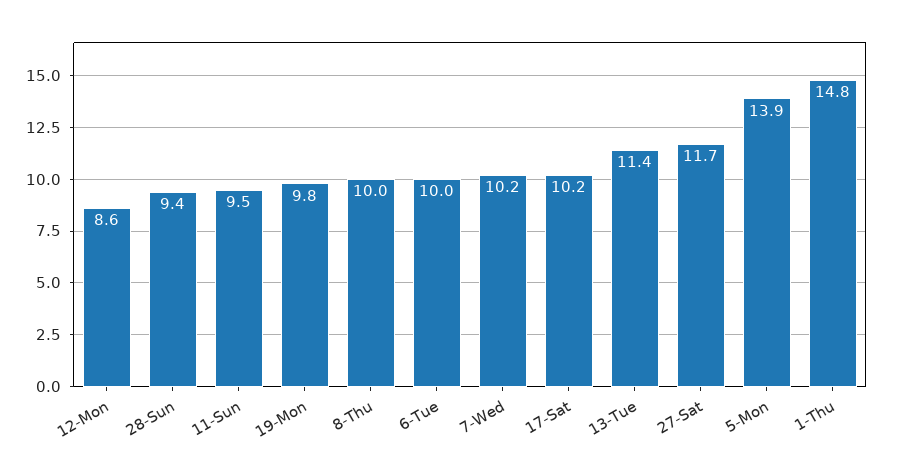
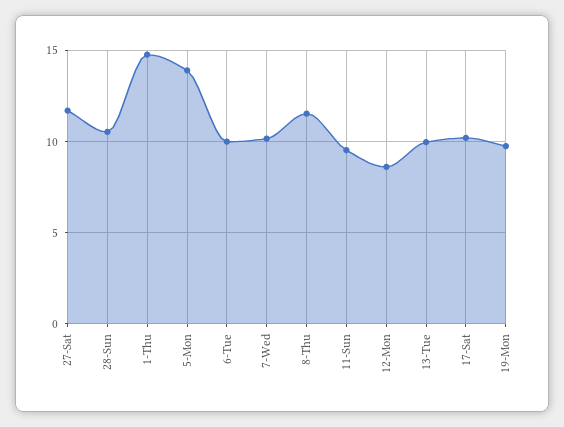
28-Sun: 9.4 -> 10.5
8-Thu: 10 -> 11.5
13-Tue: 11.4 -> 10

